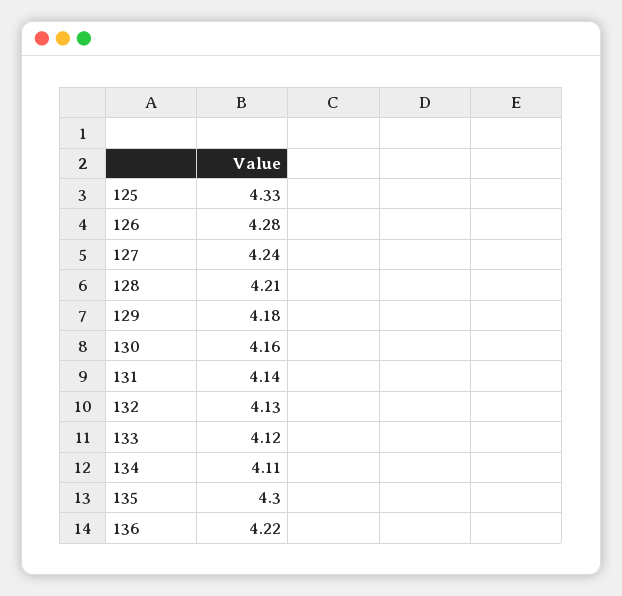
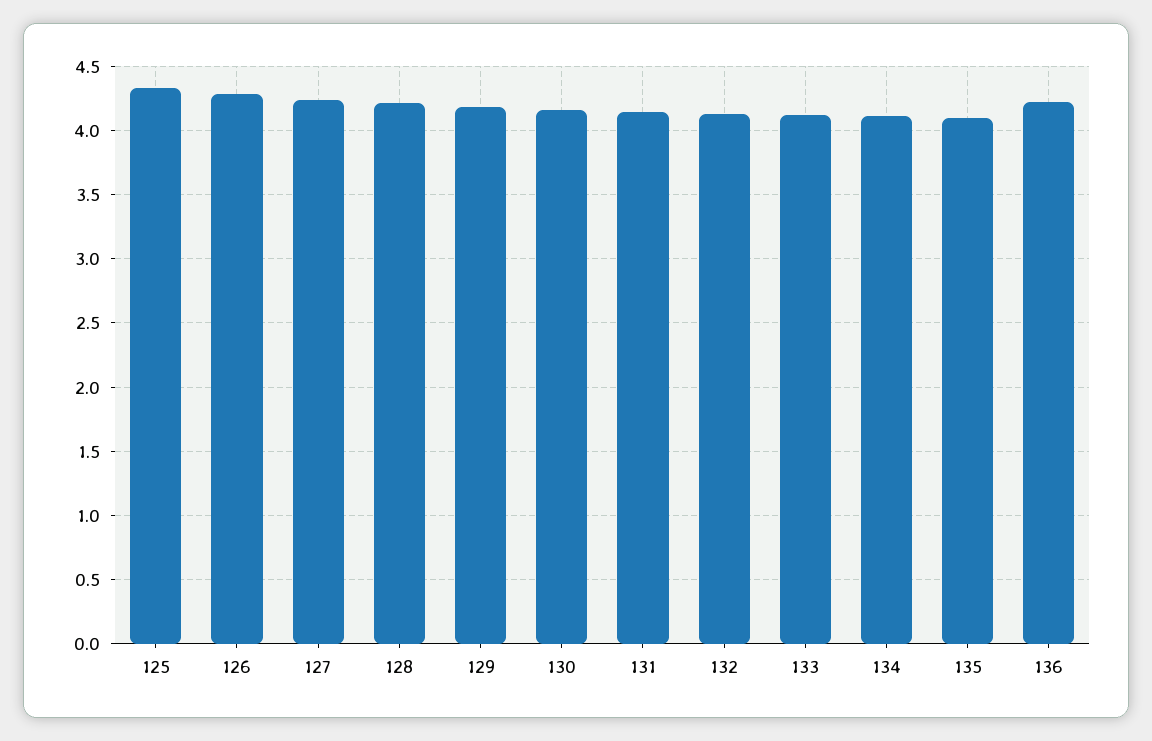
135: 4.3 -> 4.1

